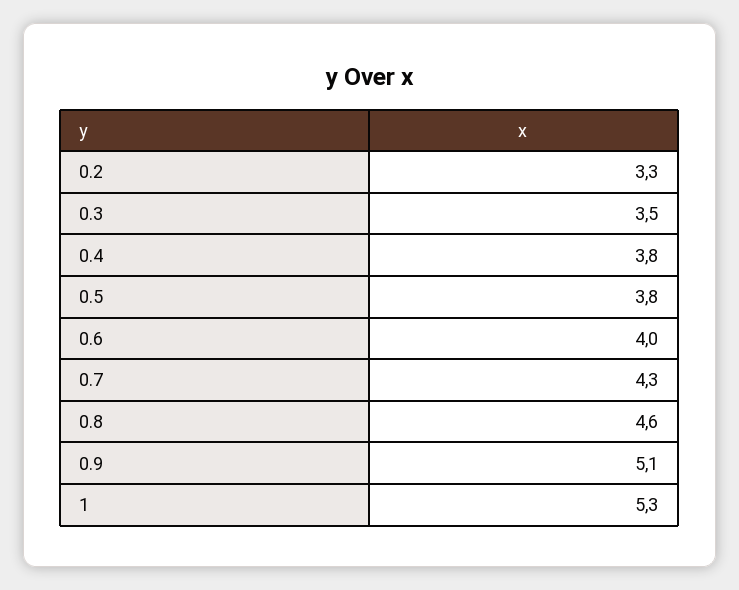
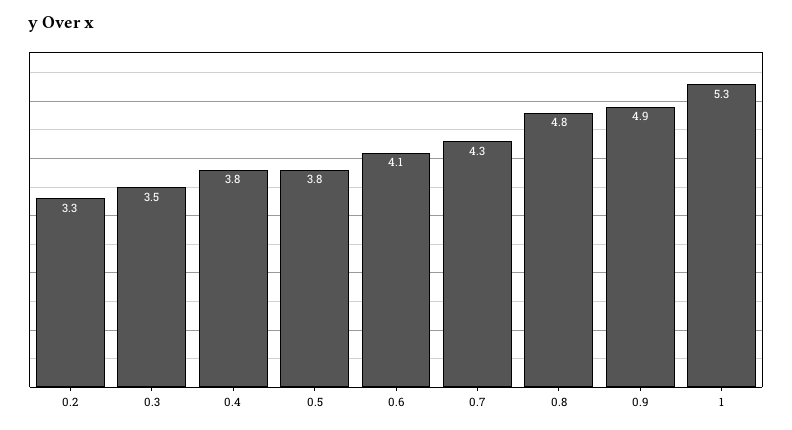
0.6: 4 -> 4.1
0.8: 4.6 -> 4.8
0.9: 5.1 -> 4.9

